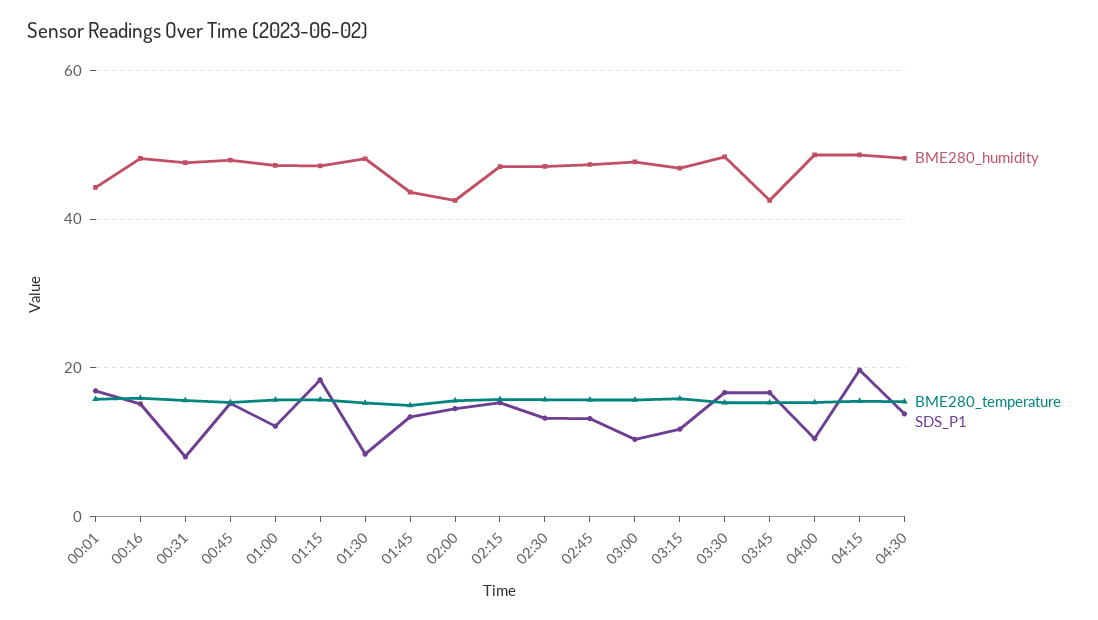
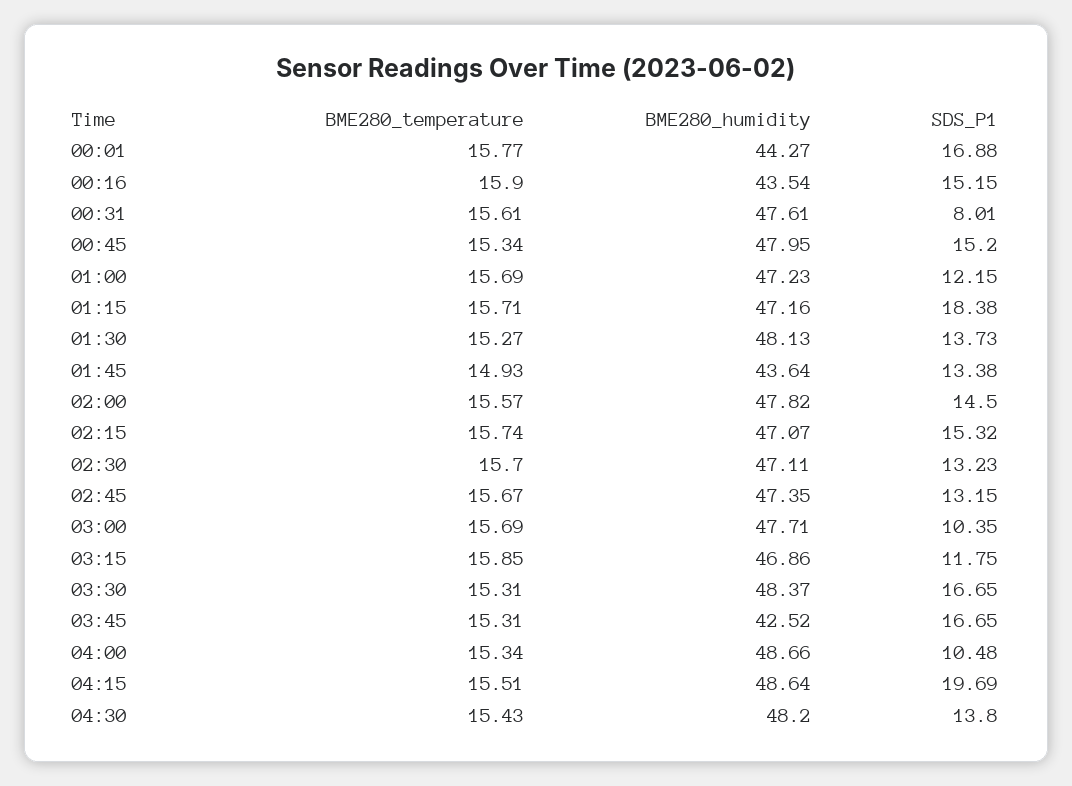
BME280_humidity, 00:16: 48 -> 43.54
SDS_P1, 01:30: 8 -> 13.73
BME280_humidity, 02:00: 42 -> 47.82

